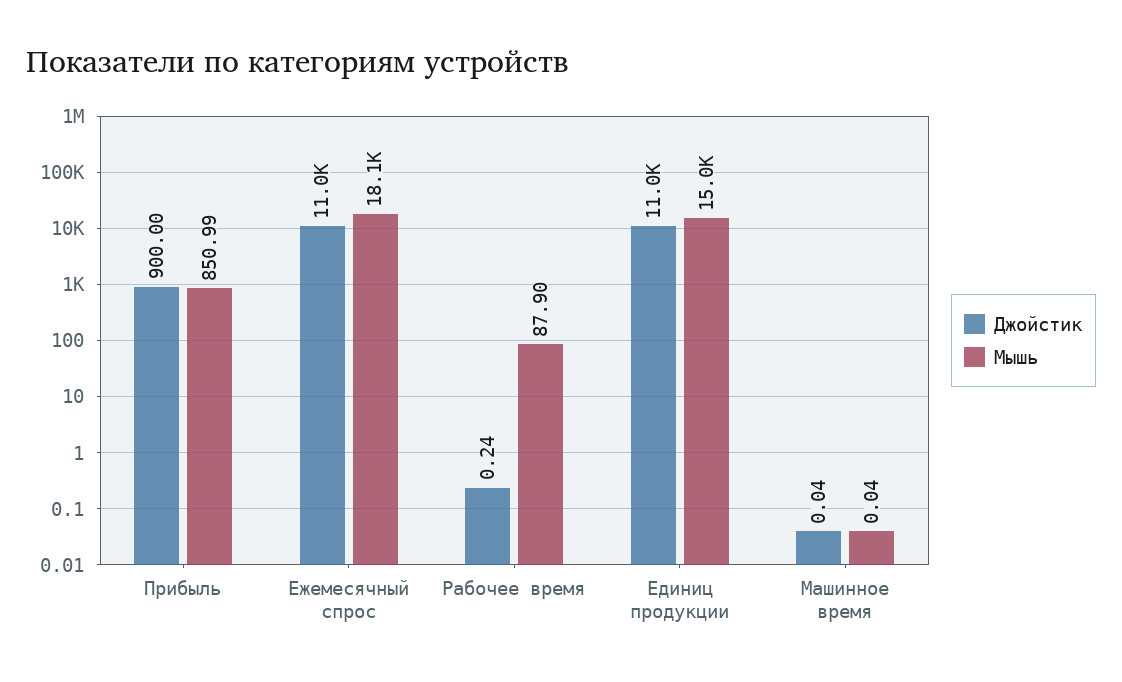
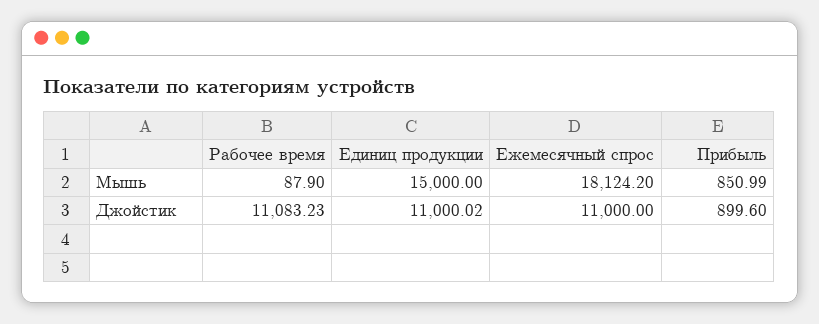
Джойстик, Прибыль: 900 -> 899.6
Джойстик, Рабочее время: 0.24 -> 11083.23
Джойстик, Машинное время: 0.04 -> none
Мышь, Машинное время: 0.04 -> none

